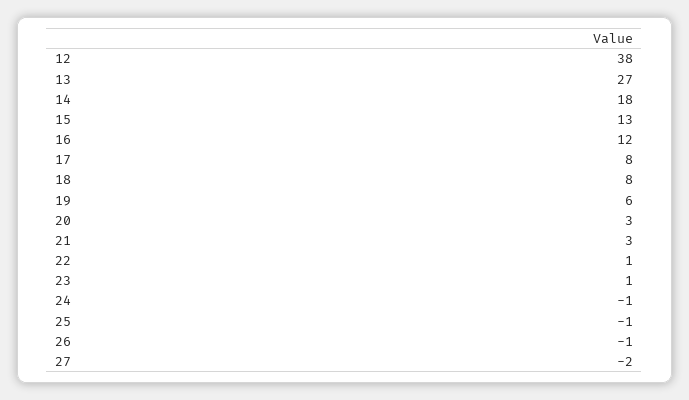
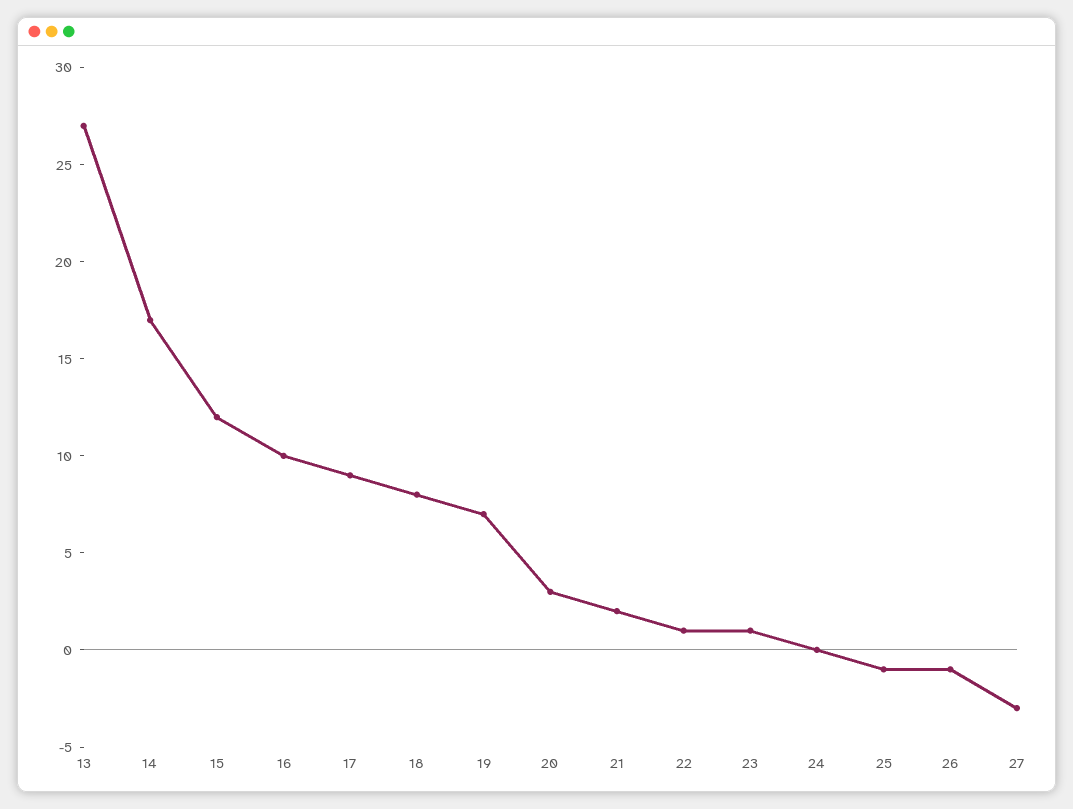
12: 38 -> none
14: 18 -> 17
15: 13 -> 12
16: 12 -> 10
17: 8 -> 9
19: 6 -> 7
21: 3 -> 2
24: -1 -> 0
27: -2 -> -3

